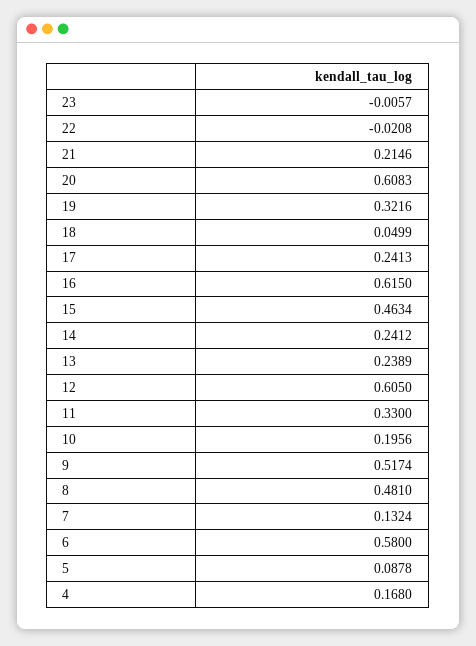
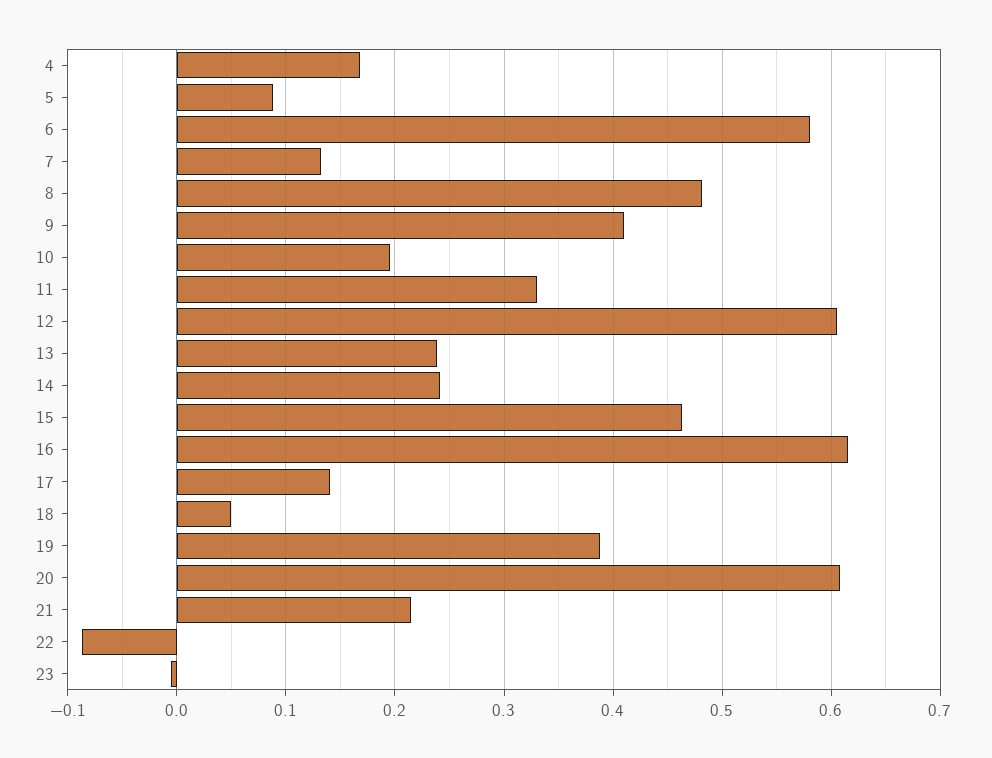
22: -0.0208 -> -0.09
19: 0.3216 -> 0.39
17: 0.2413 -> 0.14
9: 0.5174 -> 0.41

